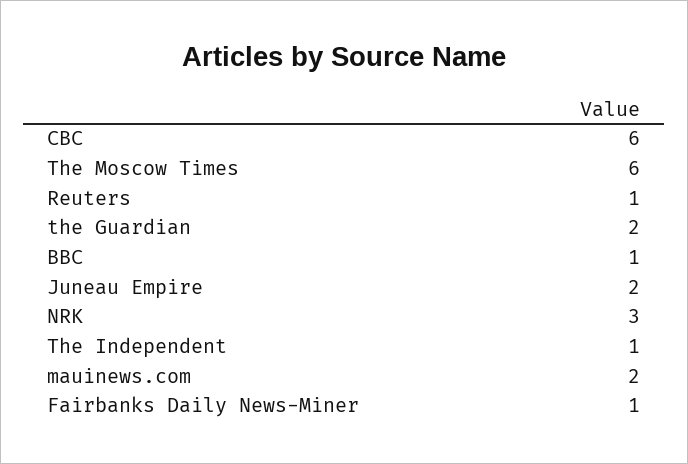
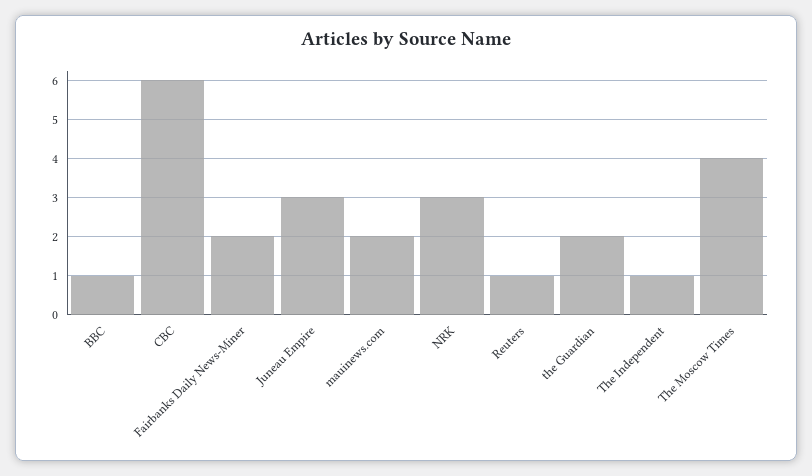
The Moscow Times: 6 -> 4
Juneau Empire: 2 -> 3
Fairbanks Daily News-Miner: 1 -> 2

